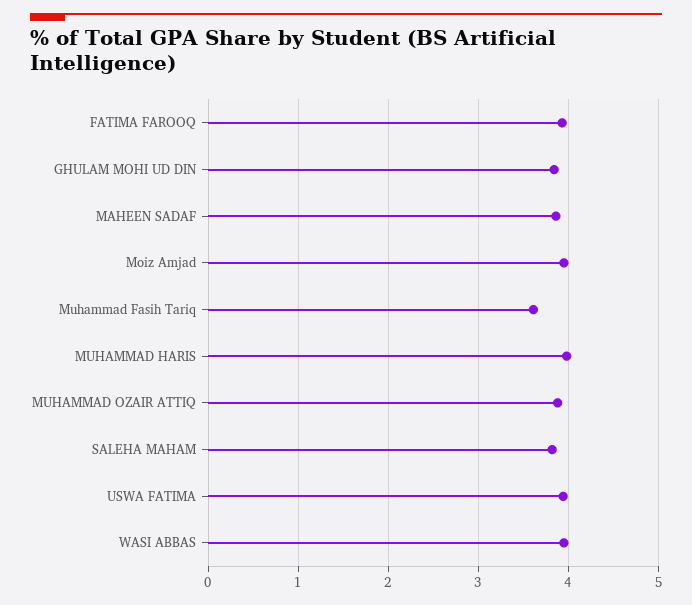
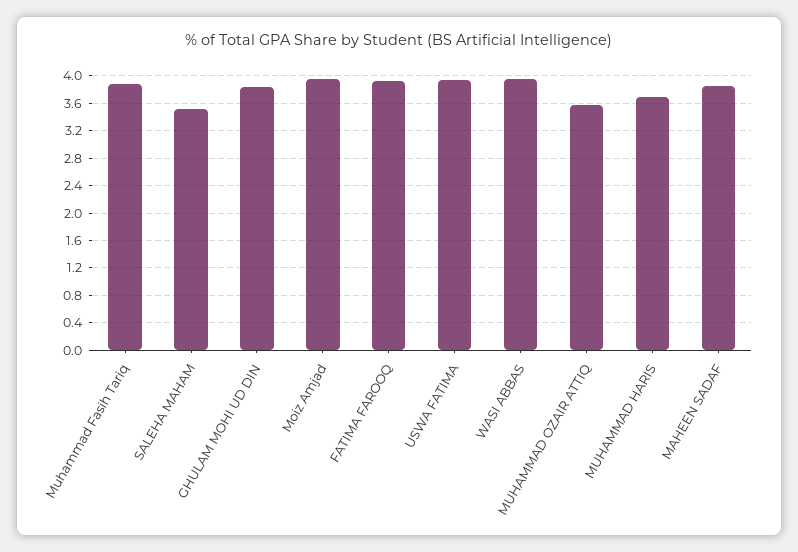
Muhammad Fasih Tariq: 3.6 -> 3.9
MUHAMMAD HARIS: 4 -> 3.7
MUHAMMAD OZAIR ATTIQ: 3.9 -> 3.6
SALEHA MAHAM: 3.8 -> 3.5

